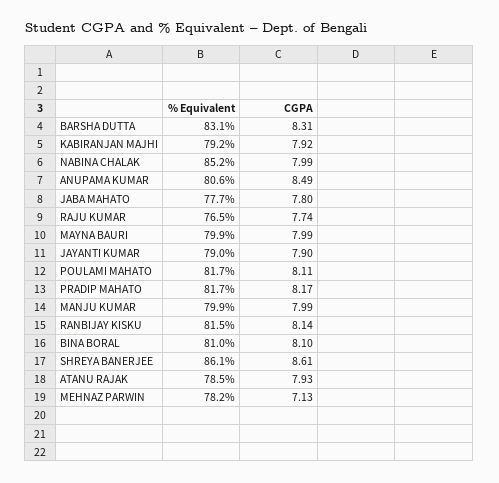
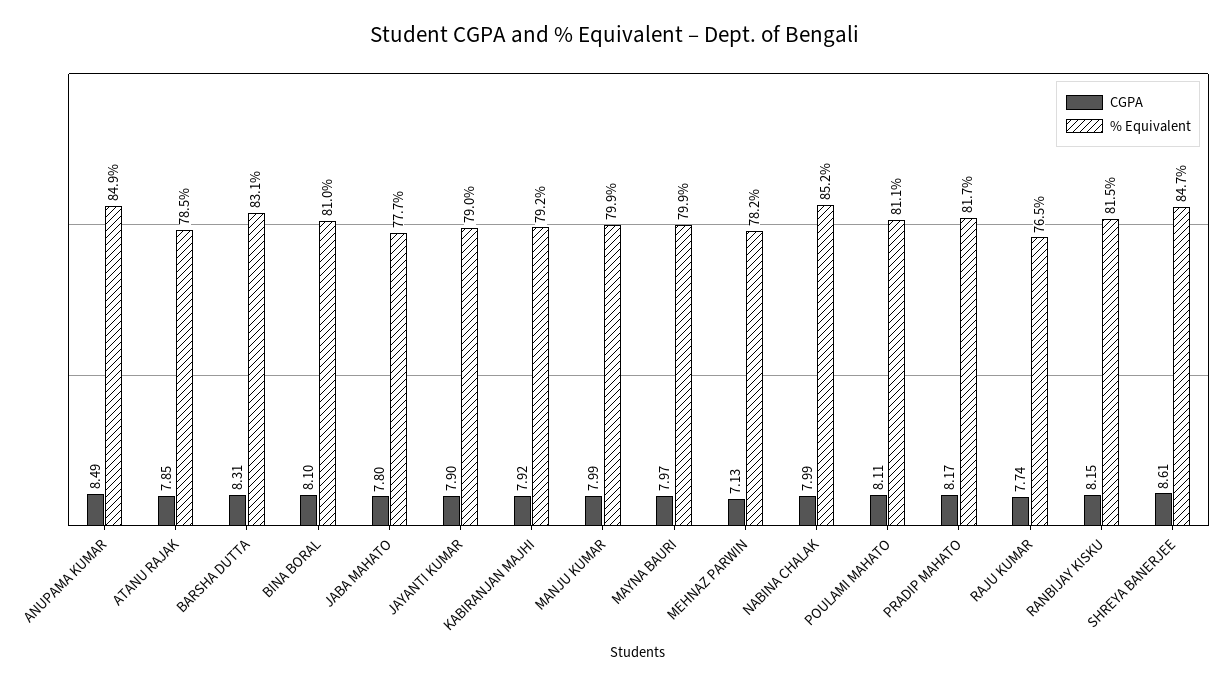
% Equivalent, ANUPAMA KUMAR: 80.6 -> 84.9
CGPA, MAYNA BAURI: 7.99 -> 7.97
% Equivalent, POULAMI MAHATO: 81.7 -> 81.1
CGPA, RANBIJAY KISKU: 8.14 -> 8.15
% Equivalent, SHREYA BANERJEE: 86.1 -> 84.7
CGPA, ATANU RAJAK: 7.93 -> 7.85

